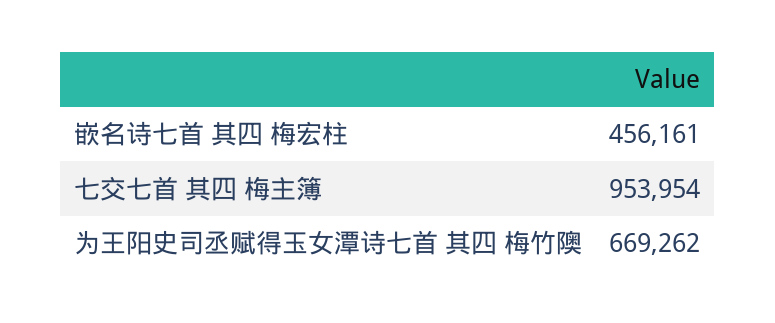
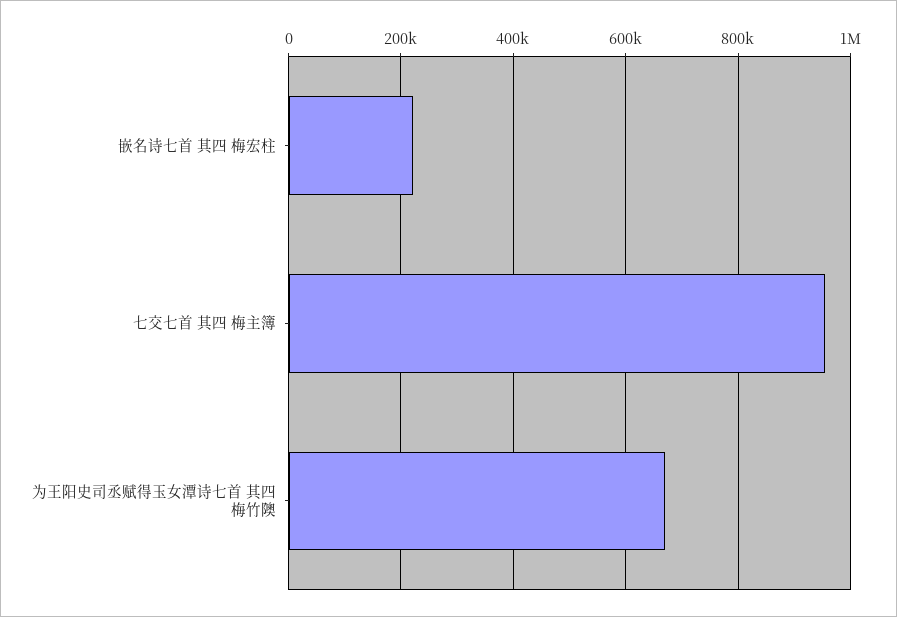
嵌名诗七首 其四 梅宏柱: 456161 -> 220000

